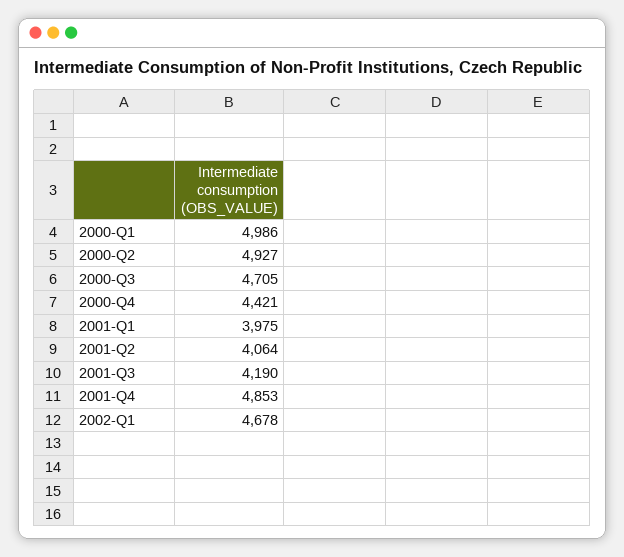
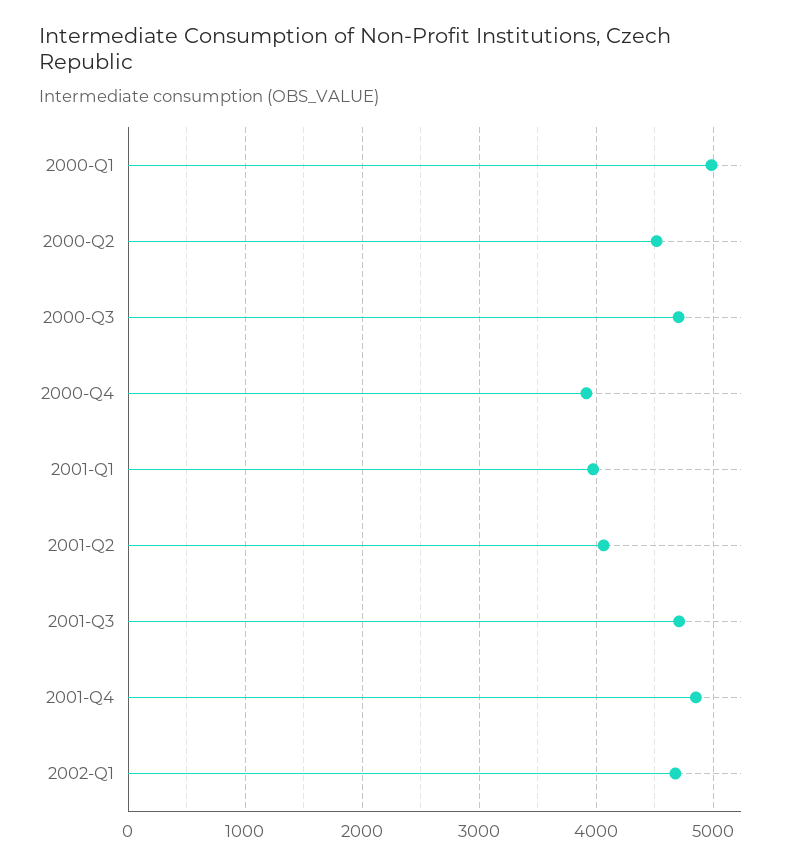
2000-Q2: 4927 -> 4500
2000-Q4: 4421 -> 3900
2001-Q3: 4190 -> 4700

